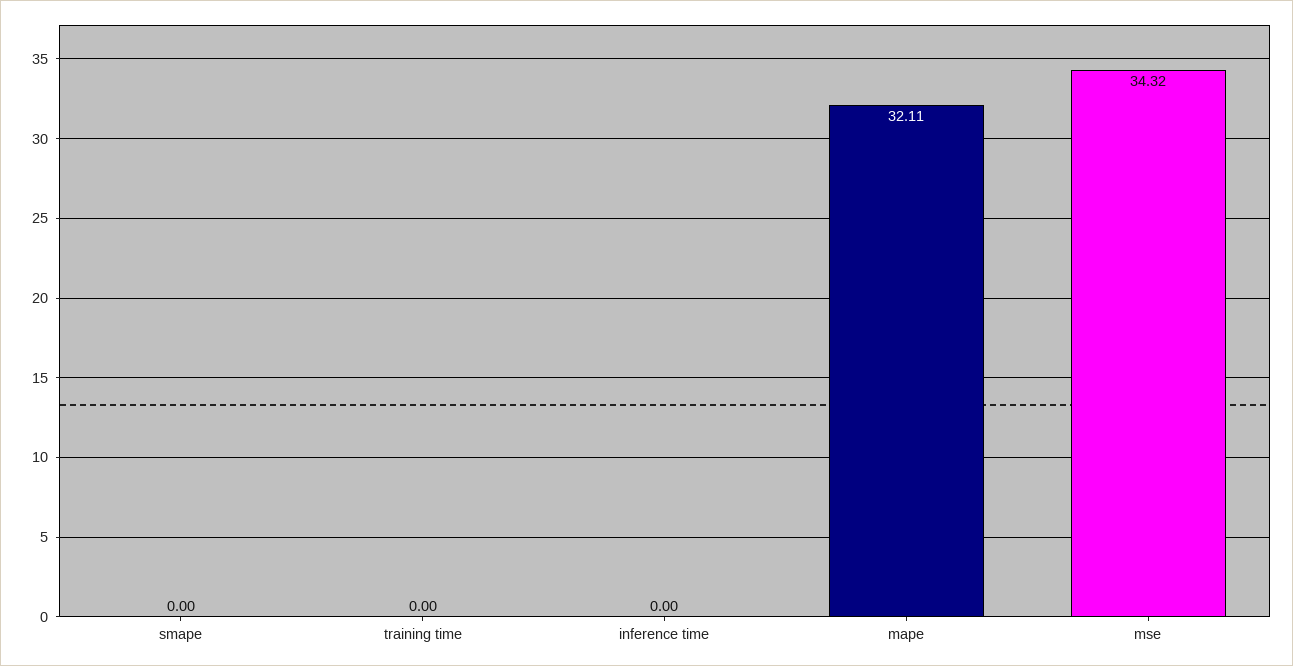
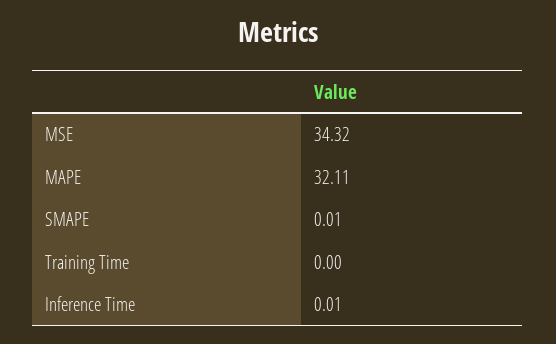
smape: 0 -> 0.01
inference time: 0 -> 0.01

